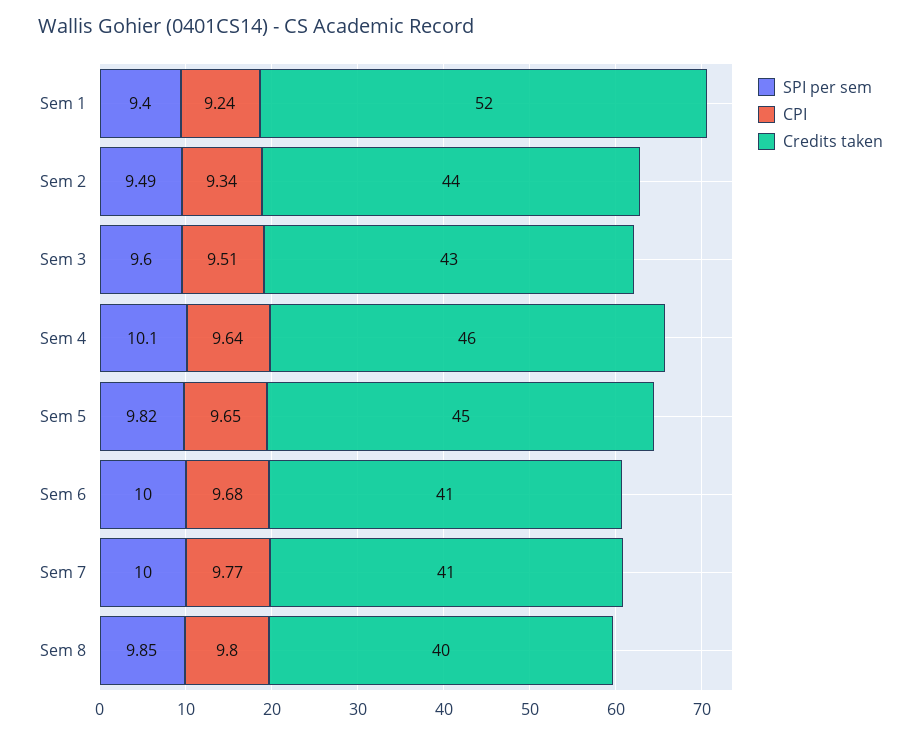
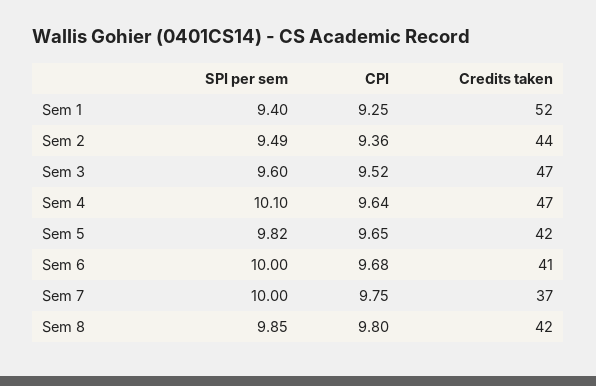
CPI, Sem 1: 9.24 -> 9.25
CPI, Sem 2: 9.34 -> 9.36
CPI, Sem 3: 9.51 -> 9.52
Credits taken, Sem 3: 43 -> 47
Credits taken, Sem 4: 46 -> 47
Credits taken, Sem 5: 45 -> 42
CPI, Sem 7: 9.77 -> 9.75
Credits taken, Sem 7: 41 -> 37
Credits taken, Sem 8: 40 -> 42

